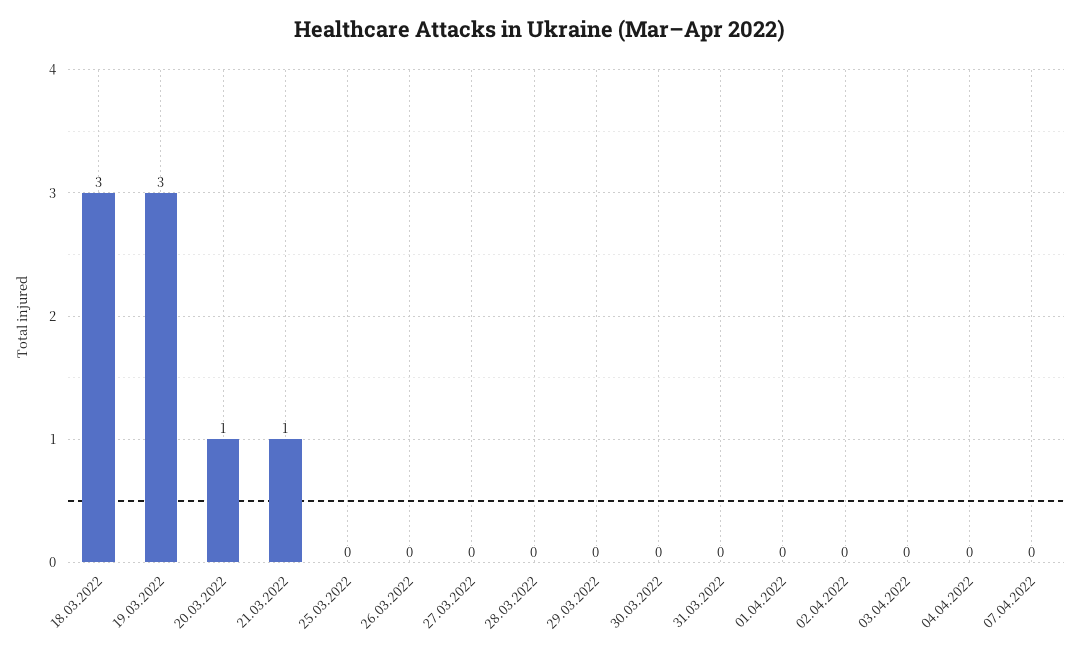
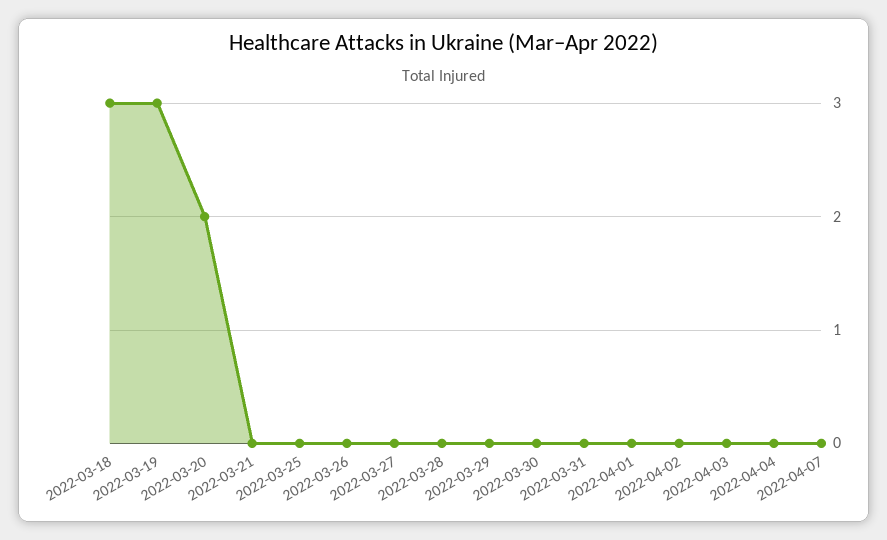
20.03.2022: 1 -> 2
21.03.2022: 1 -> 0

